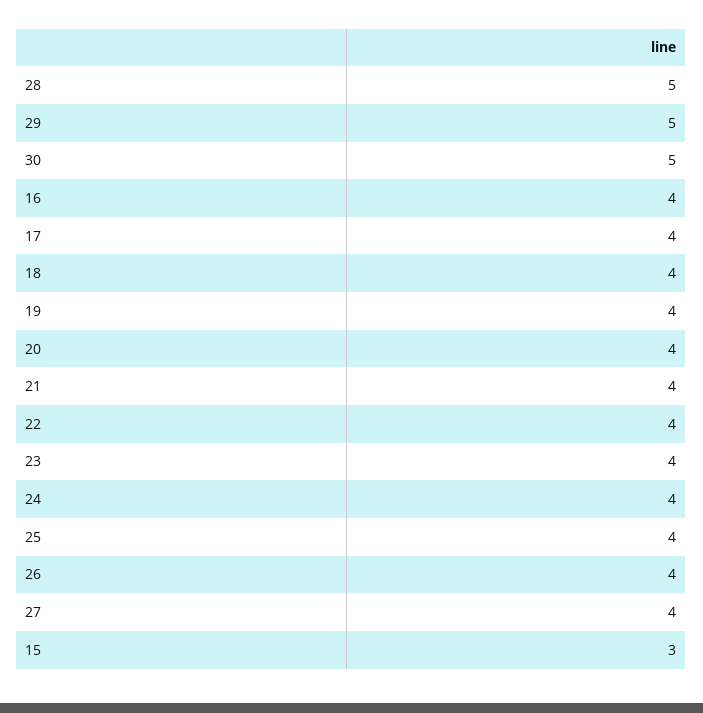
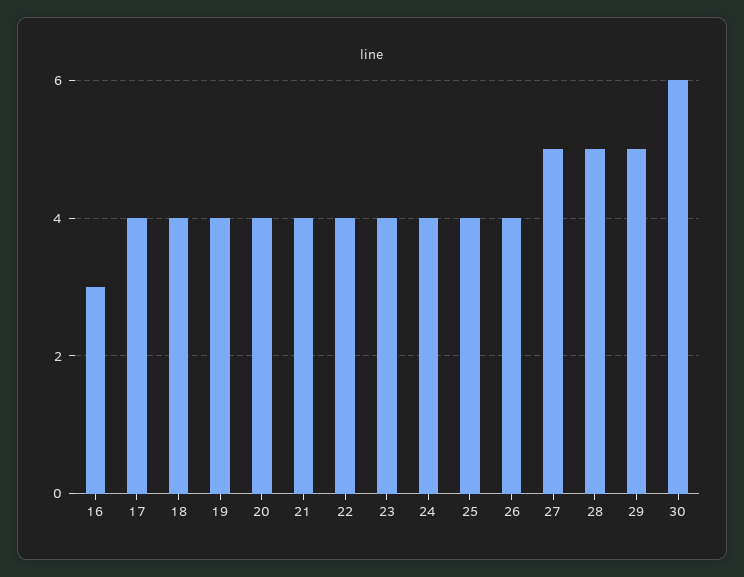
30: 5 -> 6
16: 4 -> 3
27: 4 -> 5
15: 3 -> none

